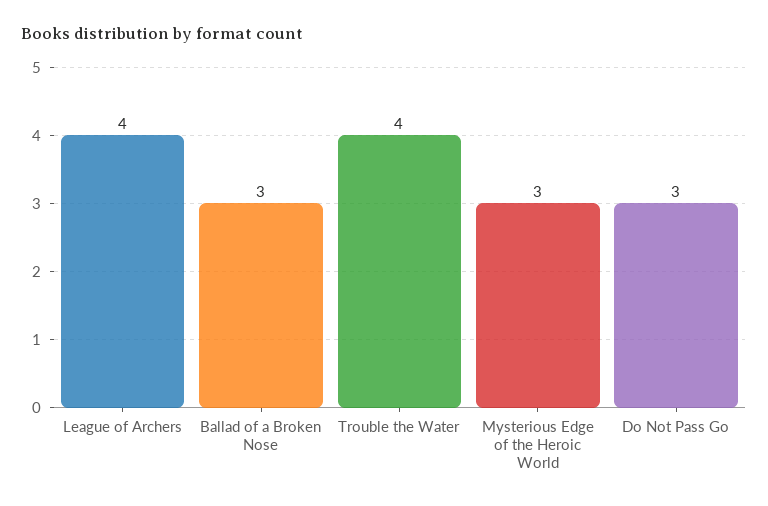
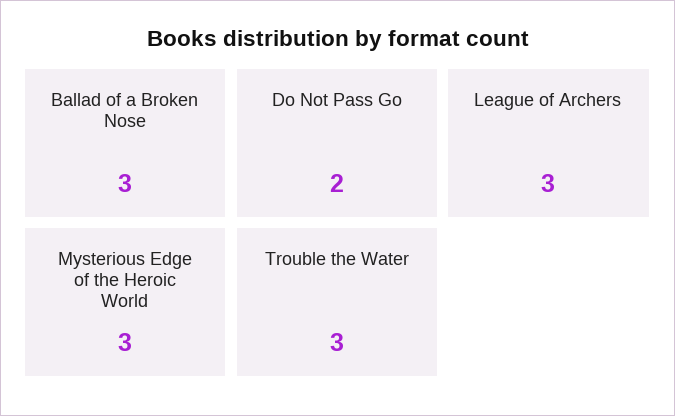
League of Archers: 4 -> 3
Trouble the Water: 4 -> 3
Do Not Pass Go: 3 -> 2

